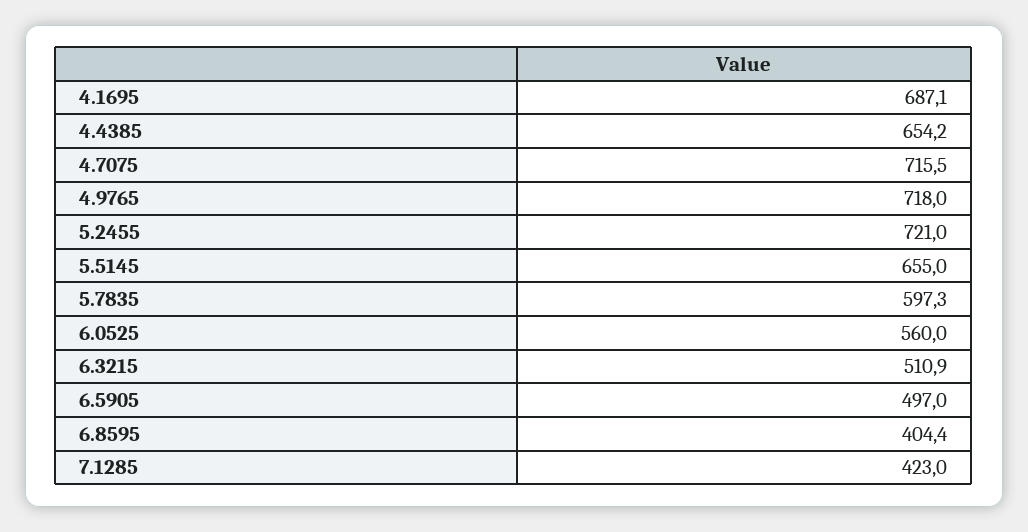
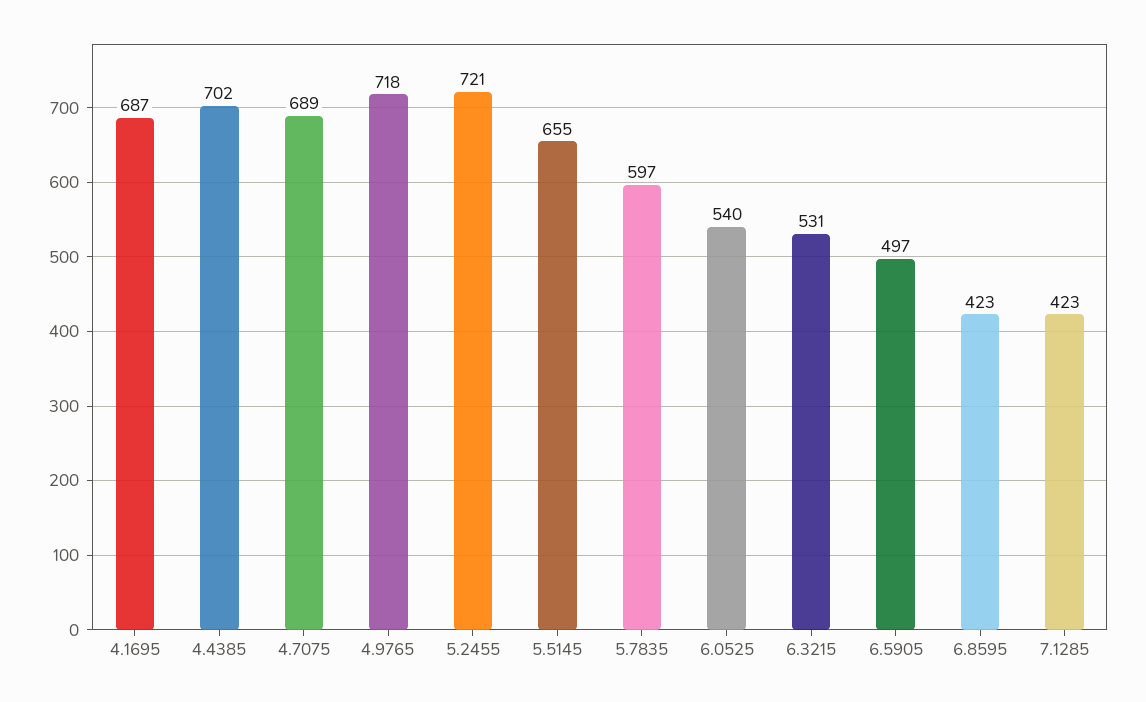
4.4385: 654.2 -> 702
4.7075: 715.5 -> 689
6.0525: 560 -> 540
6.3215: 510.9 -> 531
6.8595: 404.4 -> 423

